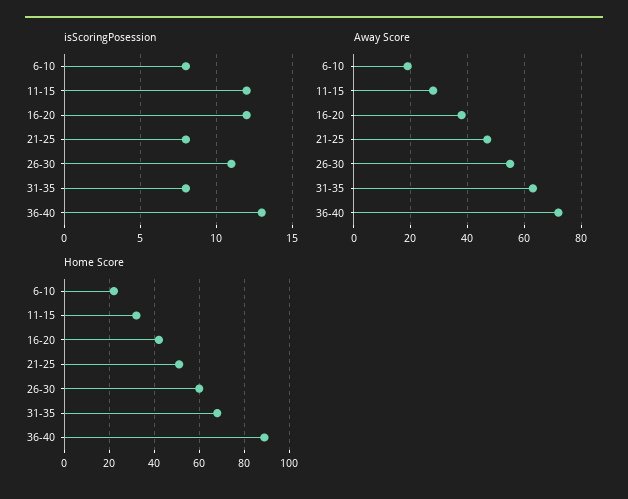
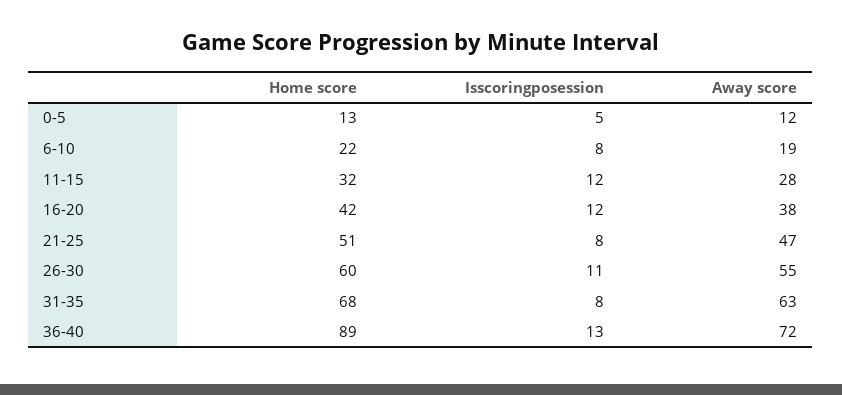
Home Score, 0-5: none -> 13
isScoringPosession, 0-5: none -> 5
Away Score, 0-5: none -> 12

